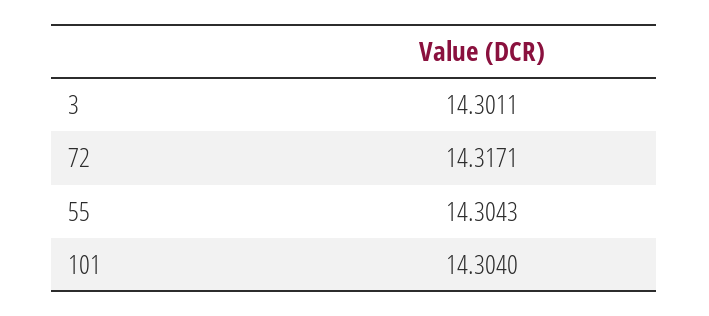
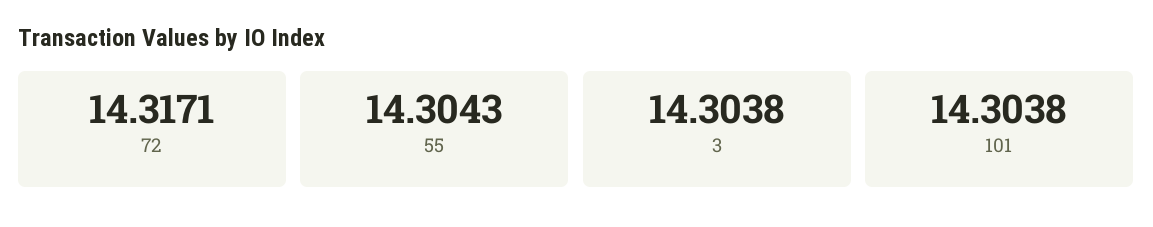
3: 14.3011 -> 14.3038
101: 14.304 -> 14.3038

